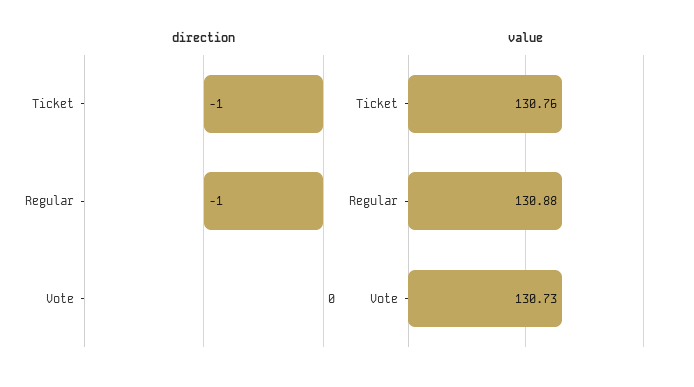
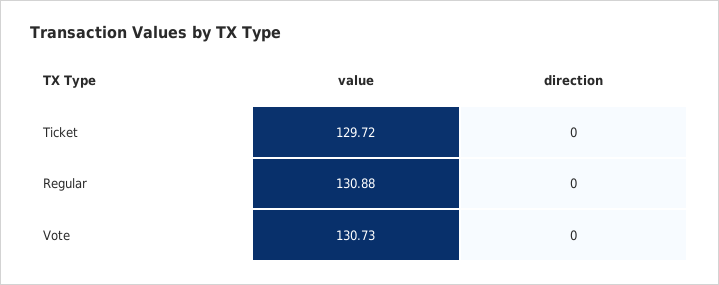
direction, Ticket: -1 -> 0
direction, Regular: -1 -> 0
value, Ticket: 130.76 -> 129.72

